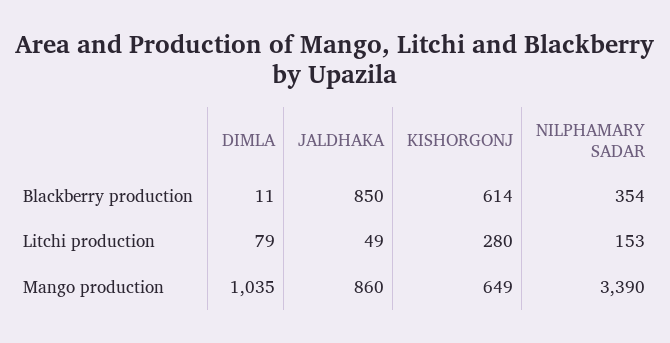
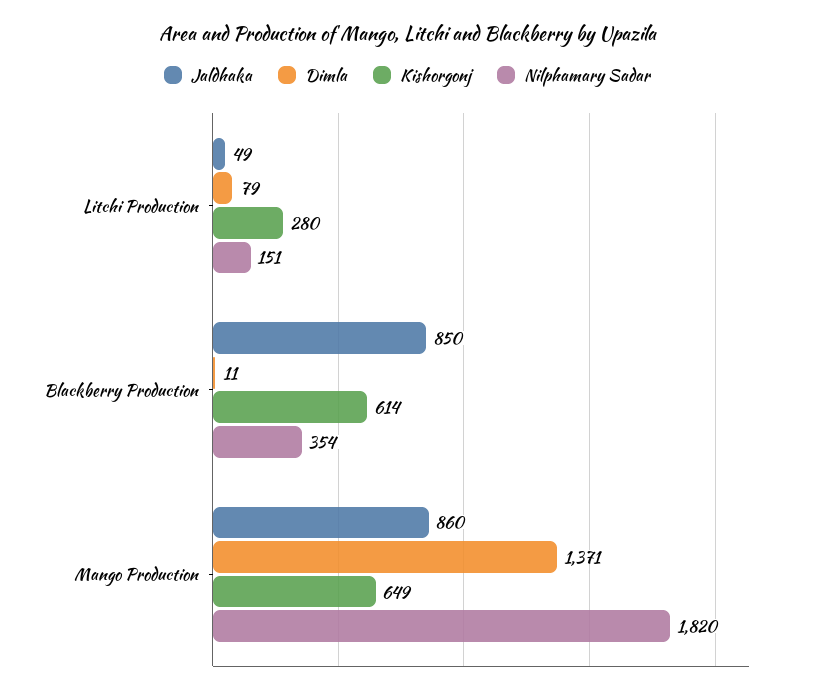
NILPHAMARY SADAR, Litchi production: 153 -> 151
DIMLA, Mango production: 1035 -> 1371
NILPHAMARY SADAR, Mango production: 3390 -> 1820

